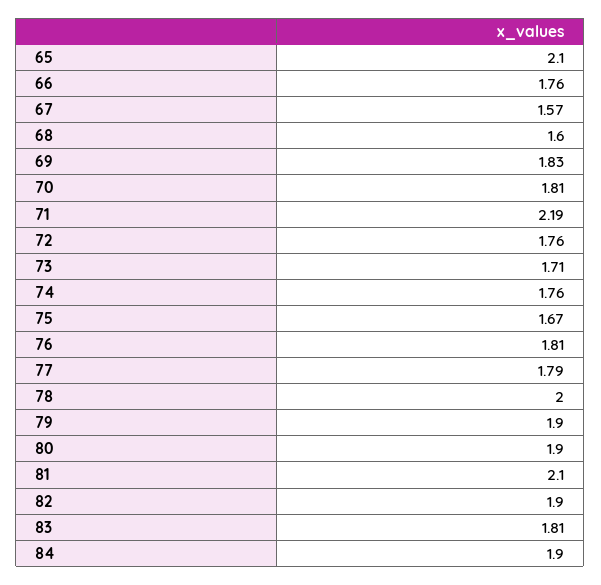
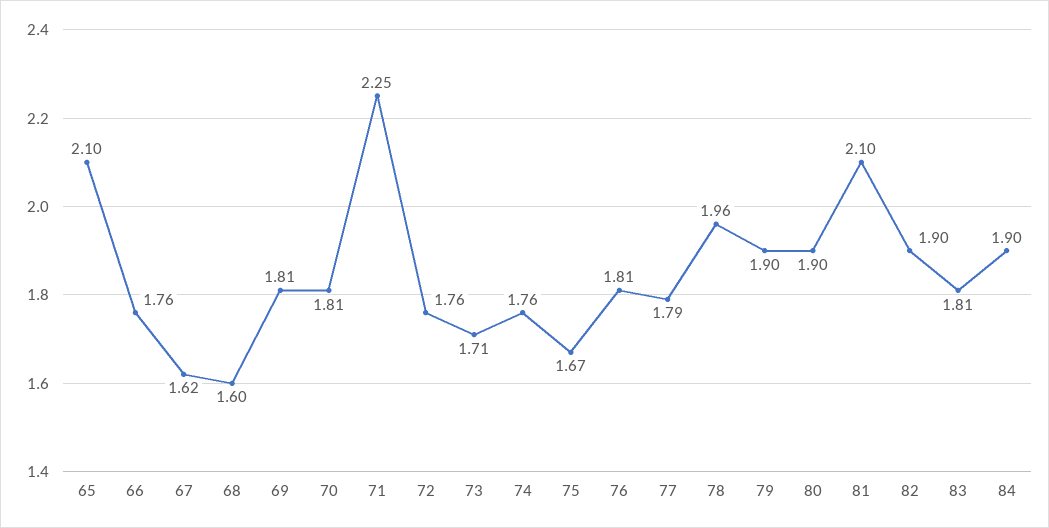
67: 1.57 -> 1.62
69: 1.83 -> 1.81
71: 2.19 -> 2.25
78: 2 -> 1.96

